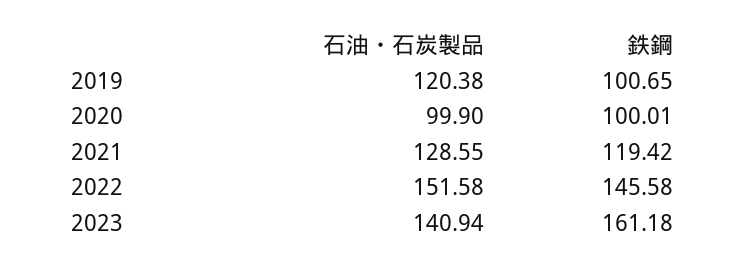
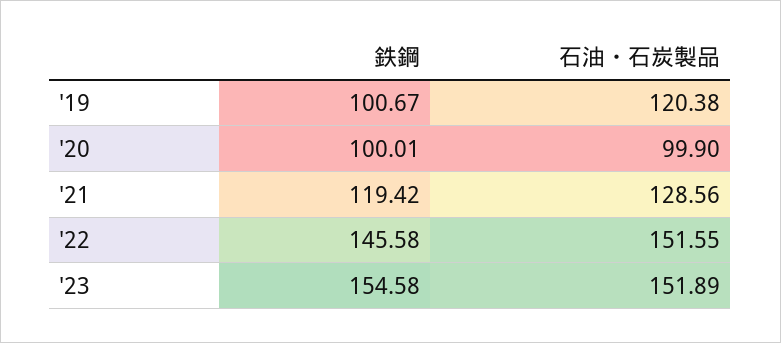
鉄鋼, 2019: 100.65 -> 100.67
石油・石炭製品, 2021: 128.55 -> 128.56
石油・石炭製品, 2022: 151.58 -> 151.55
石油・石炭製品, 2023: 140.94 -> 151.89
鉄鋼, 2023: 161.18 -> 154.58

